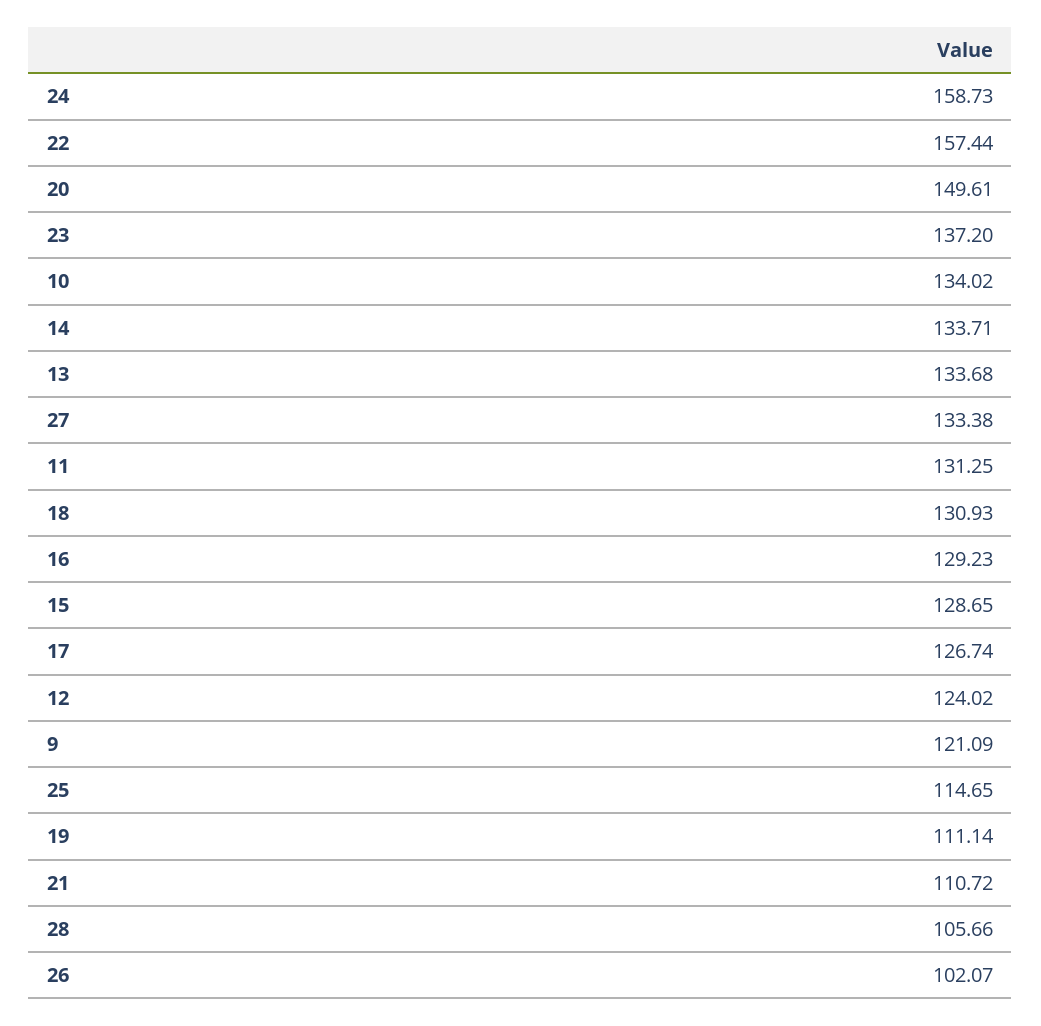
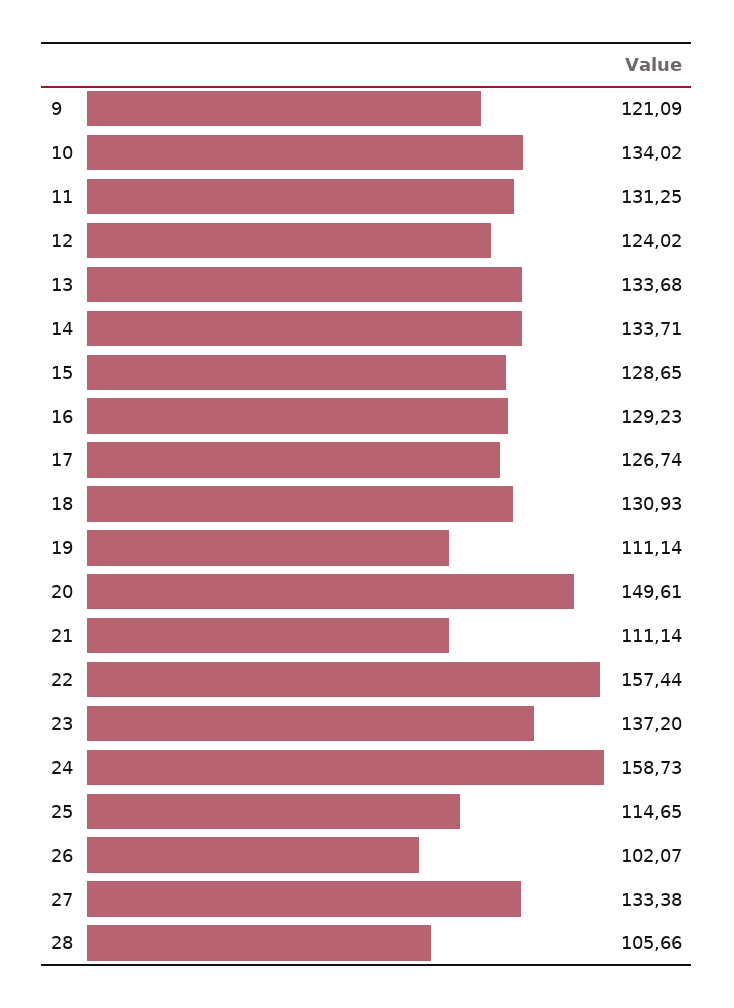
21: 110.72 -> 111.14

